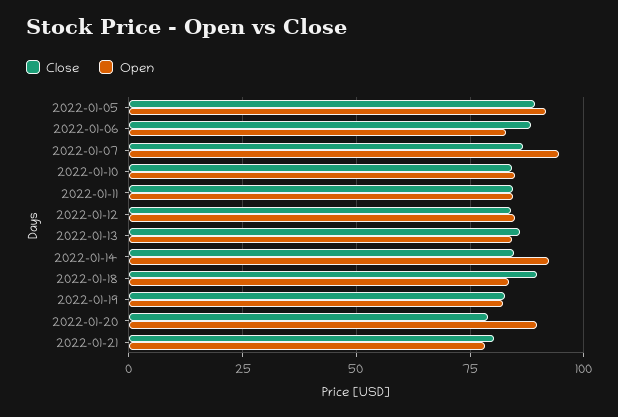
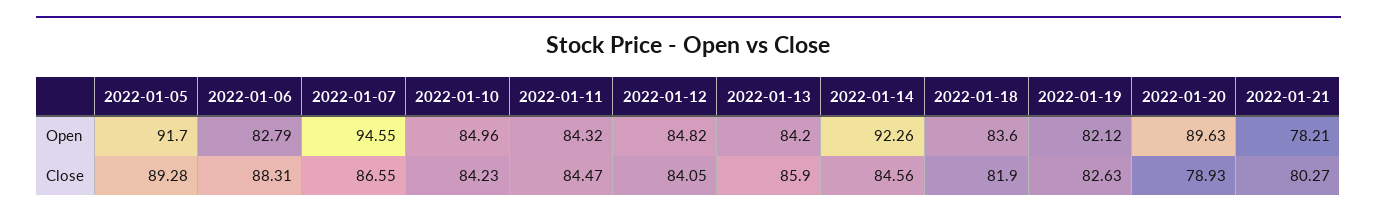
Close, 2022-01-18: 90 -> 81.9

